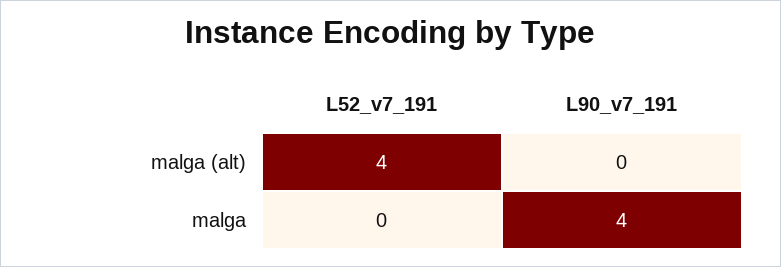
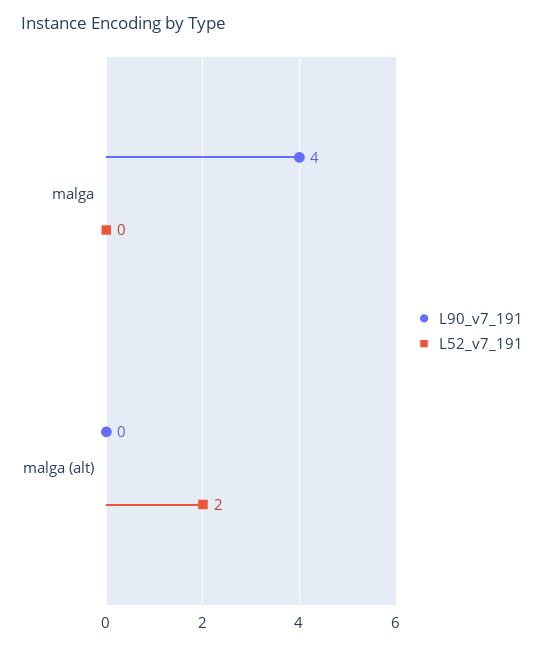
L52_v7_191, malga (alt): 4 -> 2

